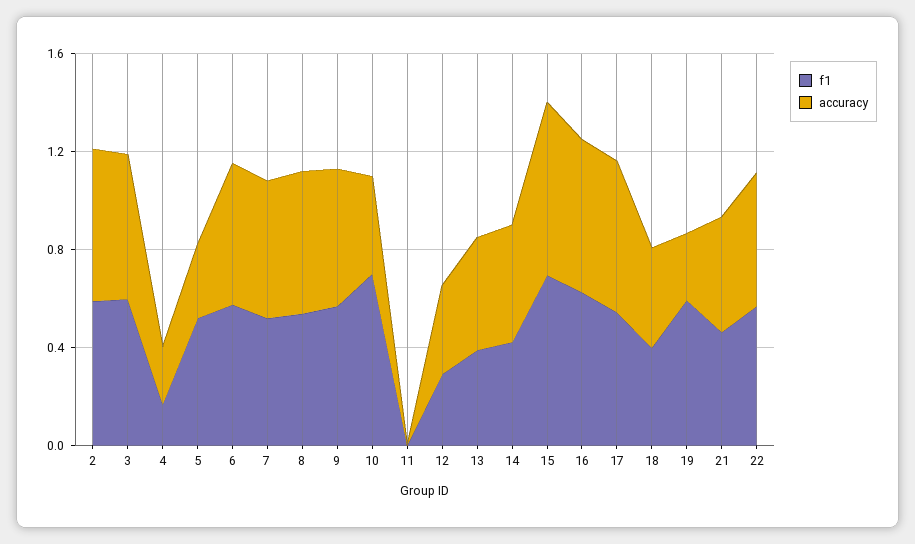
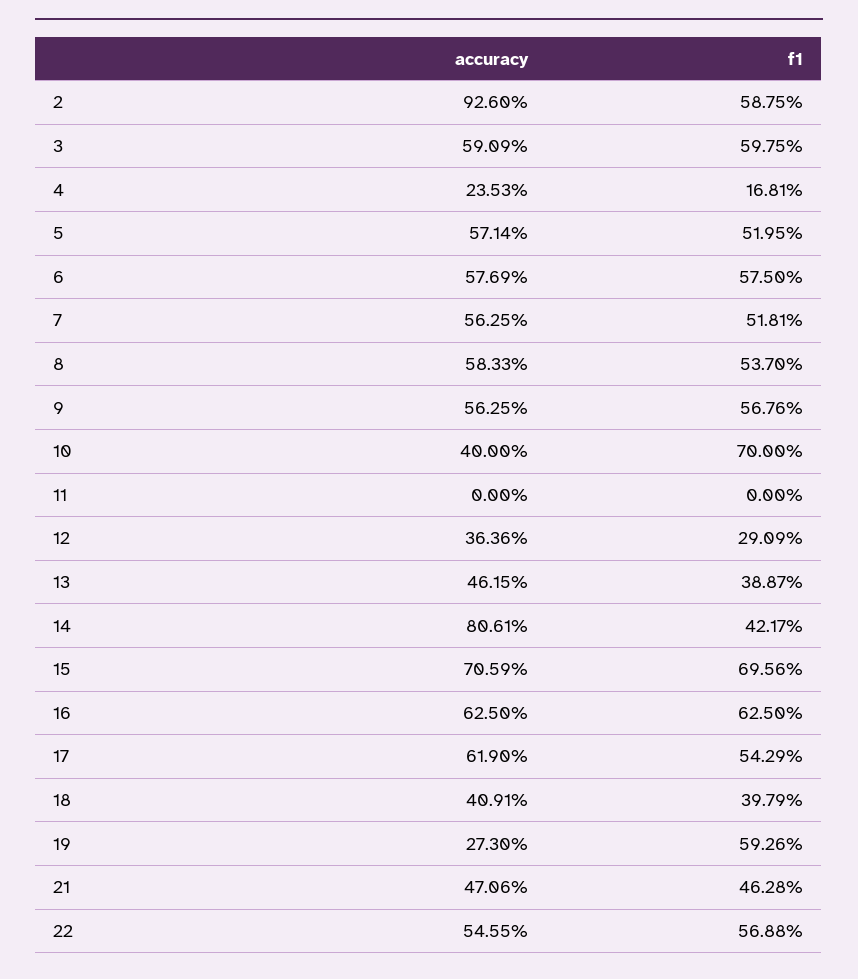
accuracy, 2: 0.6 -> 0.926
accuracy, 5: 0.3 -> 0.5714
accuracy, 14: 0.5 -> 0.8061

